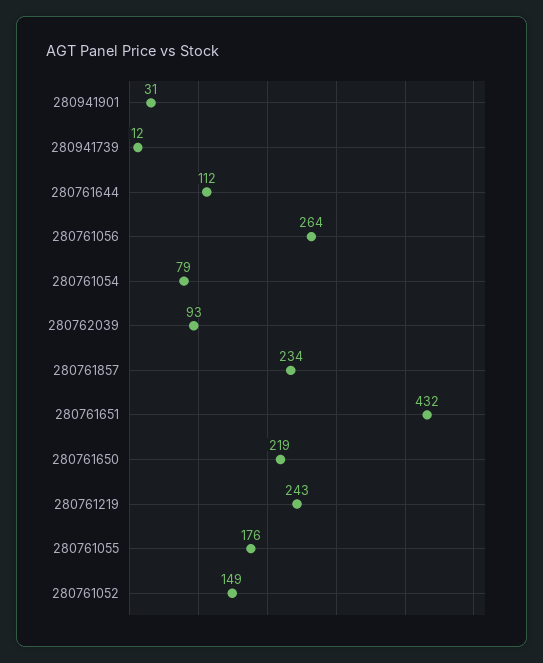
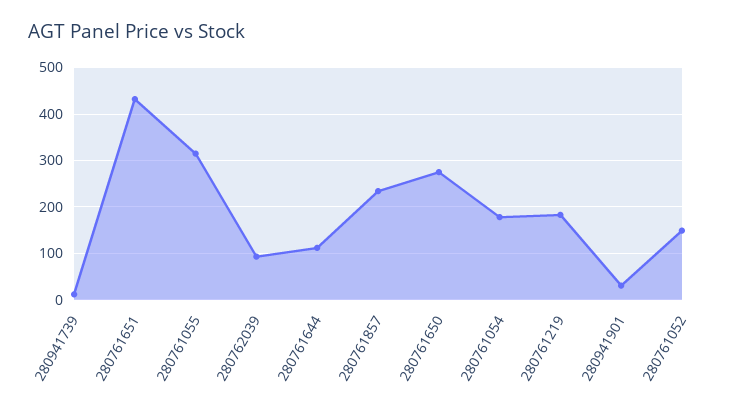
280761056: 264 -> none
280761054: 79 -> 180
280761650: 219 -> 280
280761219: 243 -> 180
280761055: 176 -> 320

